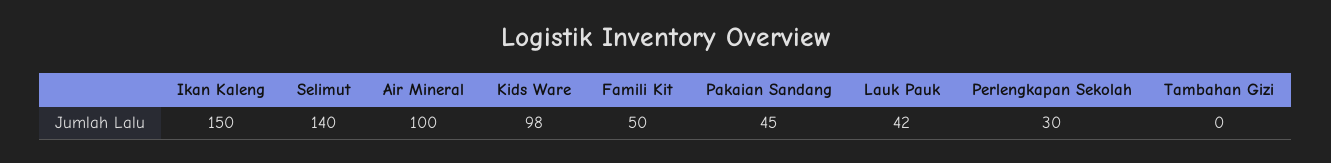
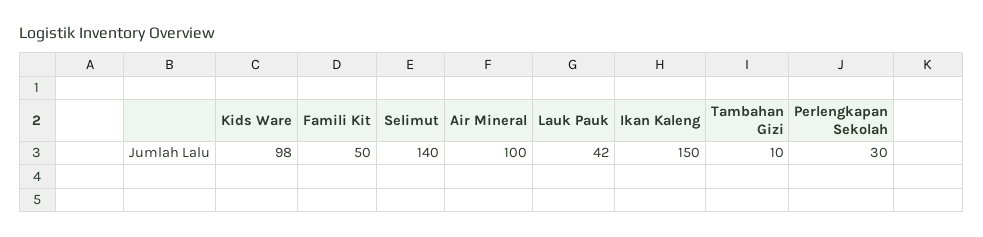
Pakaian Sandang: 45 -> none
Tambahan Gizi: 0 -> 10

